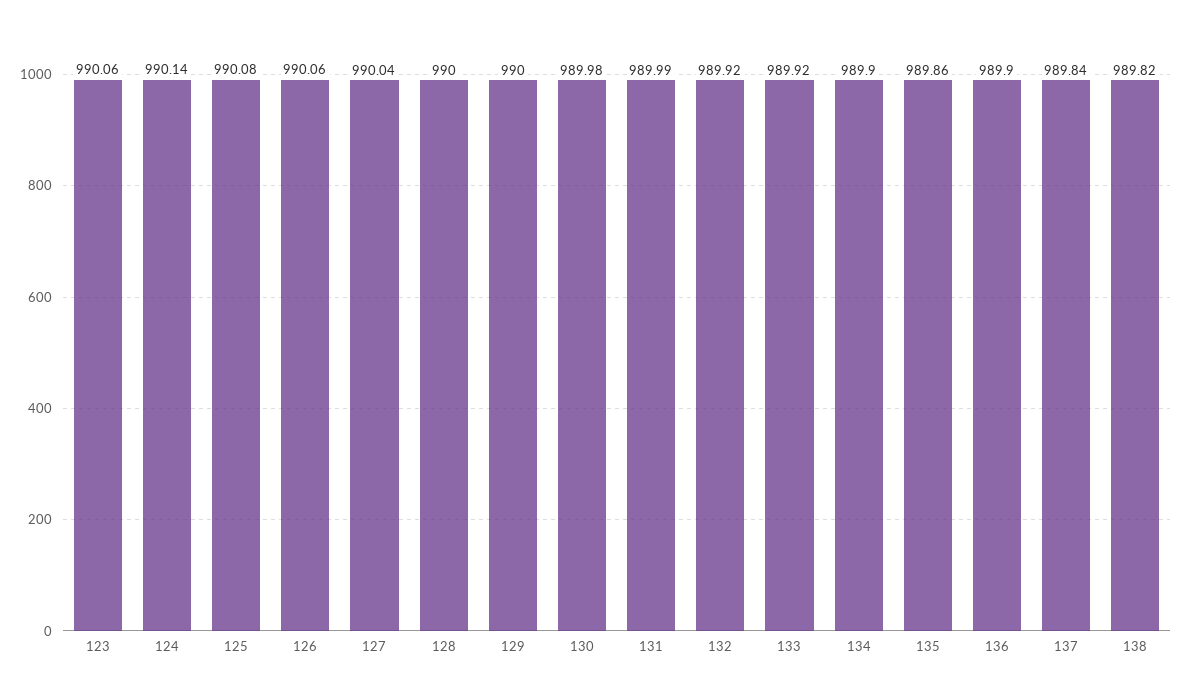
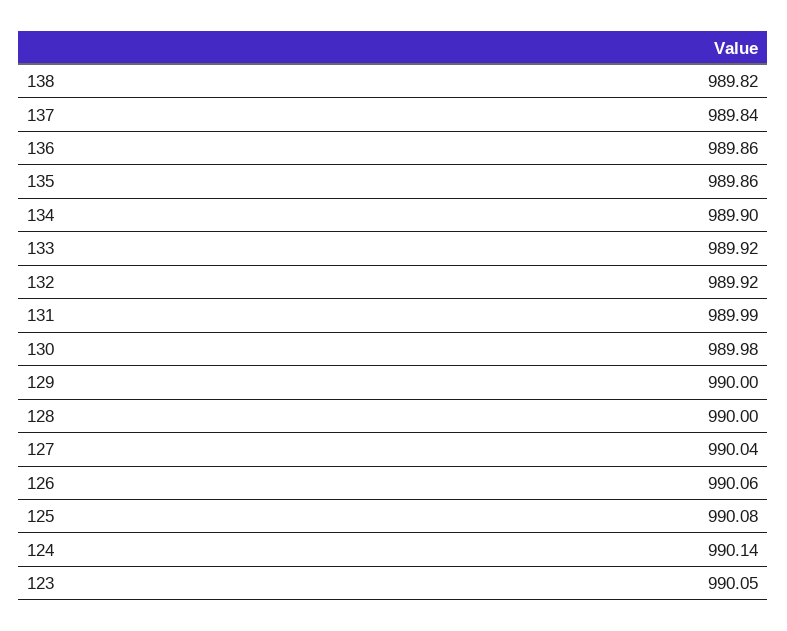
123: 990.06 -> 990.05
136: 989.9 -> 989.86

